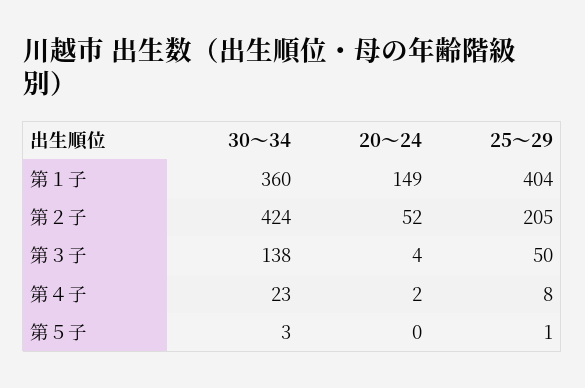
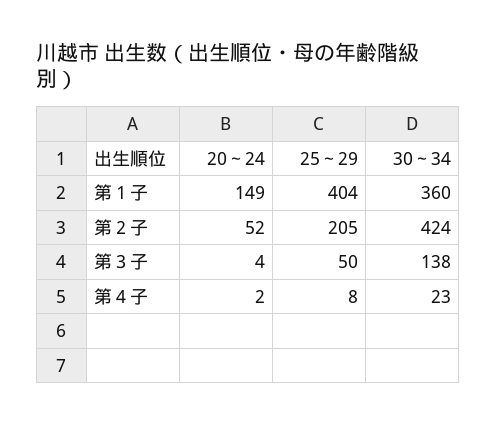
30～34, 第５子: 3 -> none
20～24, 第５子: 0 -> none
25～29, 第５子: 1 -> none

